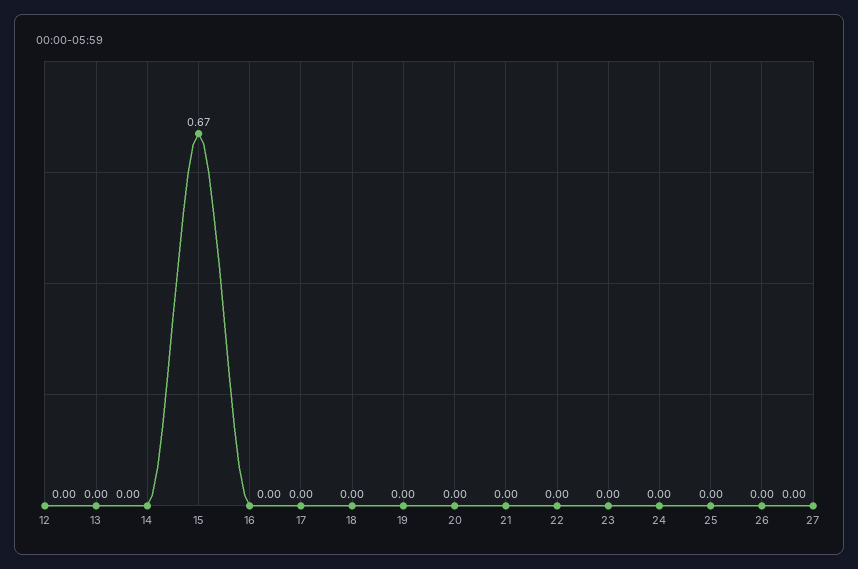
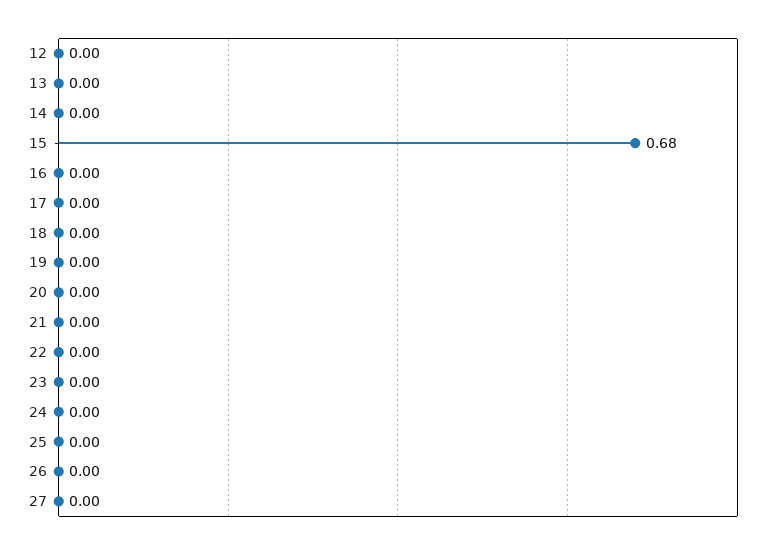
15: 0.67 -> 0.68

